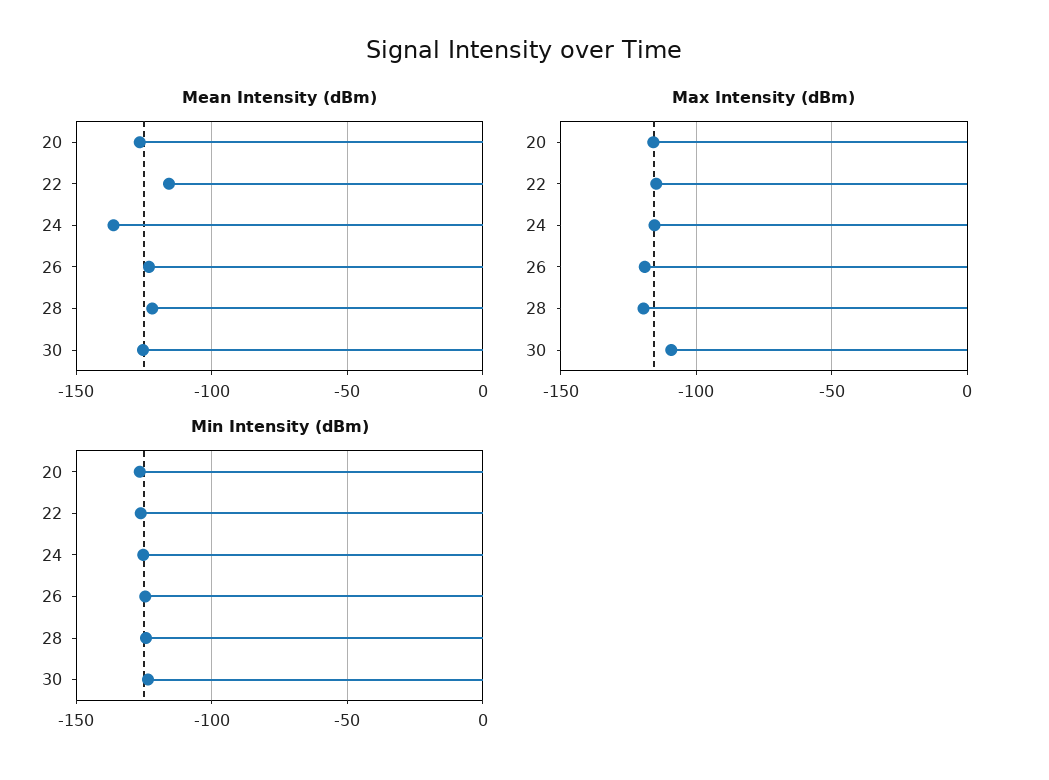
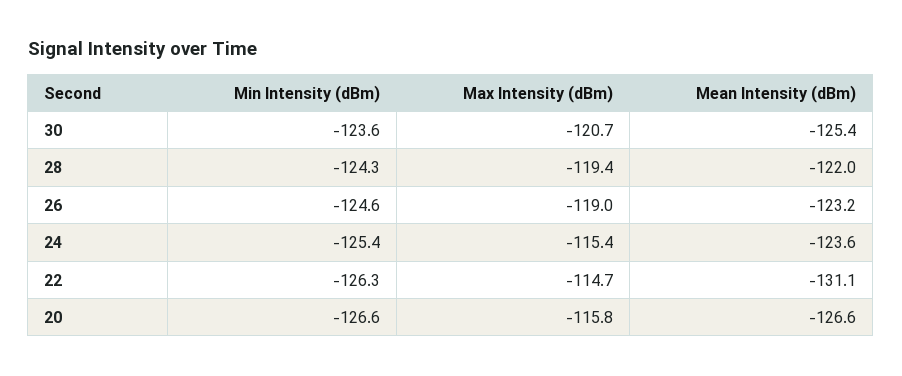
Mean Intensity (dBm), 22: -115 -> -131.1
Mean Intensity (dBm), 24: -135 -> -123.6
Max Intensity (dBm), 30: -110 -> -120.7

